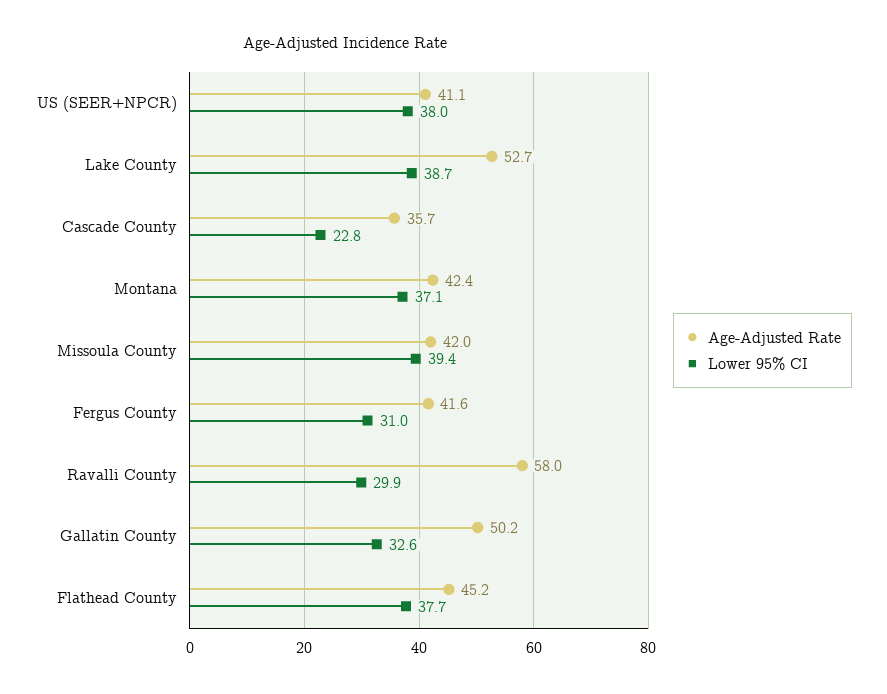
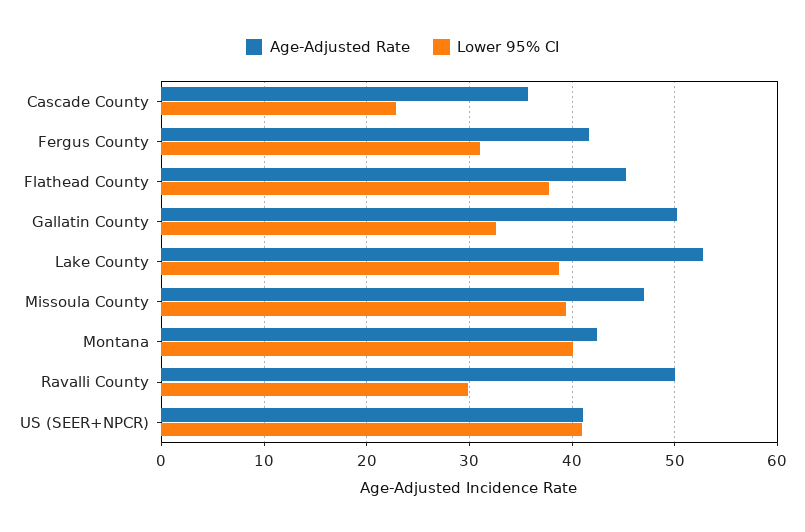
Lower 95% CI, US (SEER+NPCR): 38 -> 41
Lower 95% CI, Montana: 37.1 -> 40
Age-Adjusted Rate, Missoula County: 42 -> 47
Age-Adjusted Rate, Ravalli County: 58 -> 50

